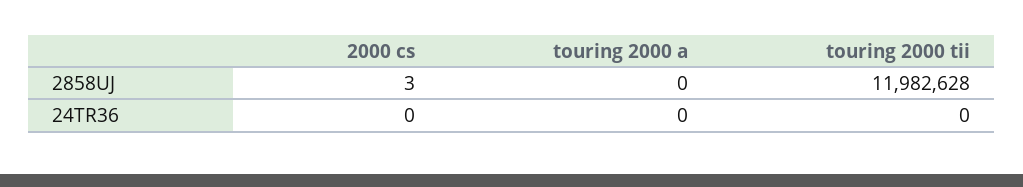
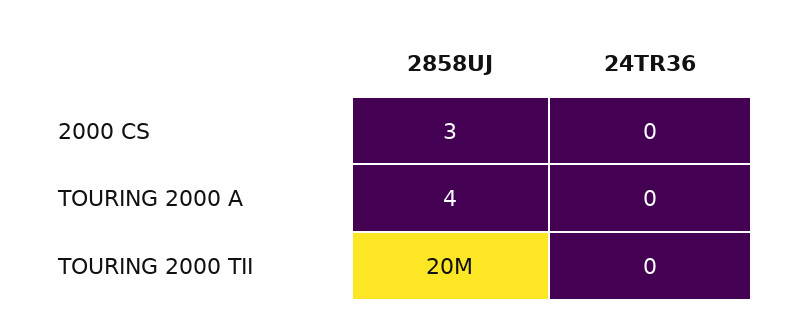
touring 2000 a, 2858UJ: 0 -> 4
touring 2000 tii, 2858UJ: 11982628 -> 20000000

